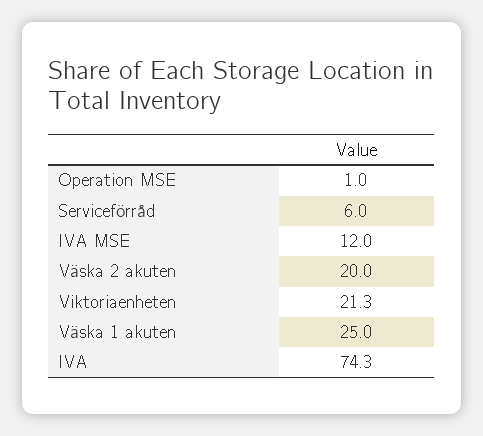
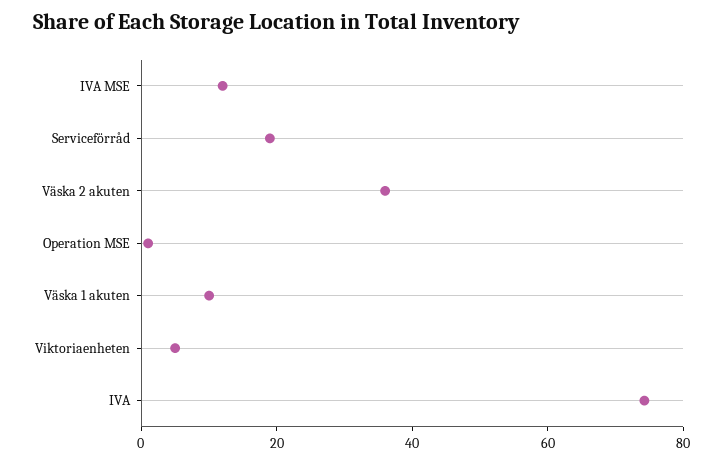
Serviceförråd: 6 -> 20
Väska 2 akuten: 20 -> 35
Viktoriaenheten: 21.3 -> 5
Väska 1 akuten: 25 -> 10

